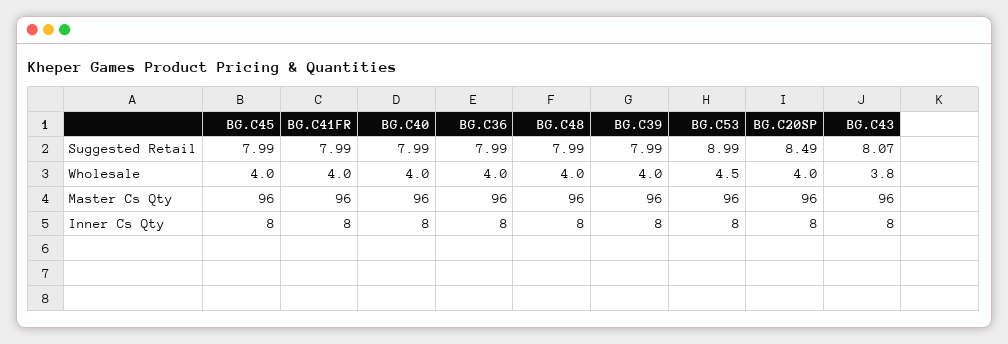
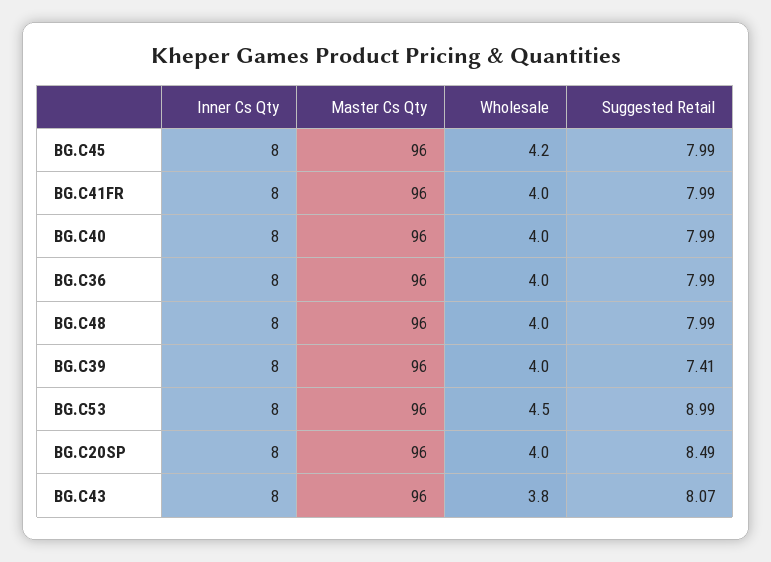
BG.C39, Suggested Retail: 7.99 -> 7.41
BG.C45, Wholesale: 4 -> 4.2

